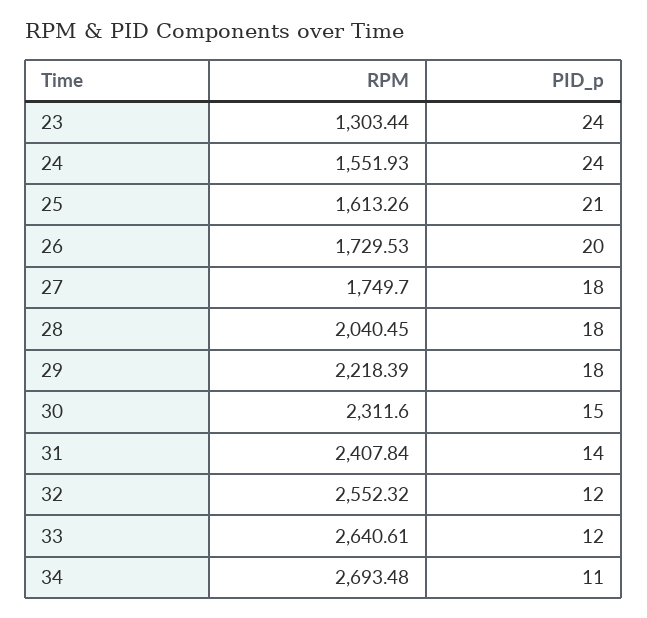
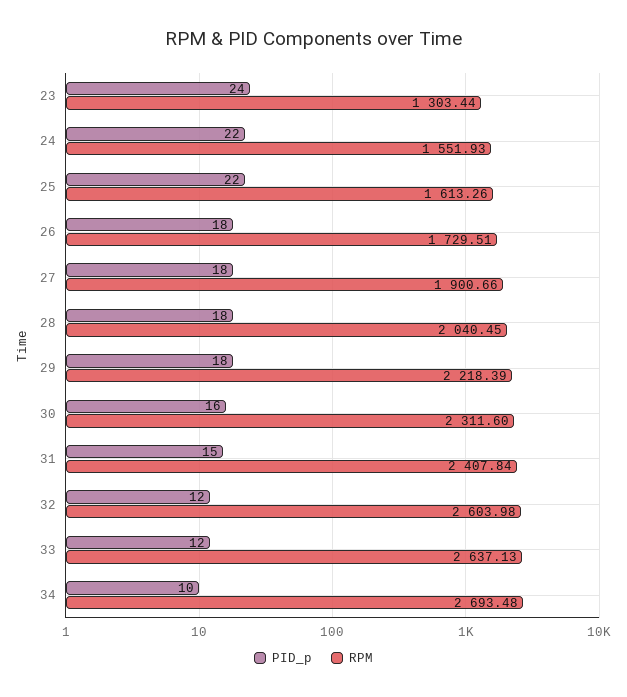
PID_p, 24: 24 -> 22
PID_p, 25: 21 -> 22
RPM, 26: 1729.53 -> 1729.51
PID_p, 26: 20 -> 18
RPM, 27: 1749.7 -> 1900.66
PID_p, 30: 15 -> 16
PID_p, 31: 14 -> 15
RPM, 32: 2552.32 -> 2603.98
RPM, 33: 2640.61 -> 2637.13
PID_p, 34: 11 -> 10

